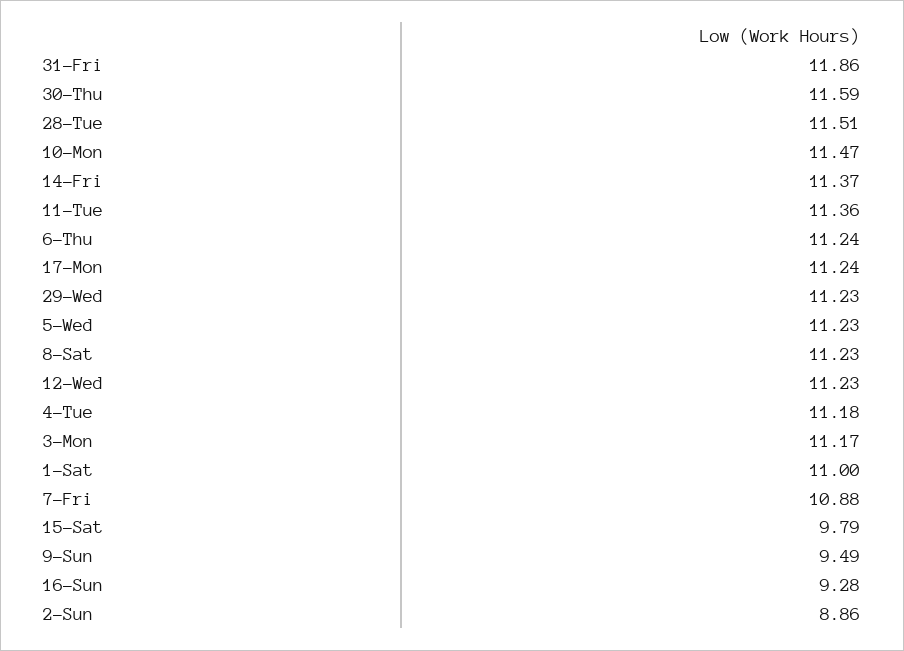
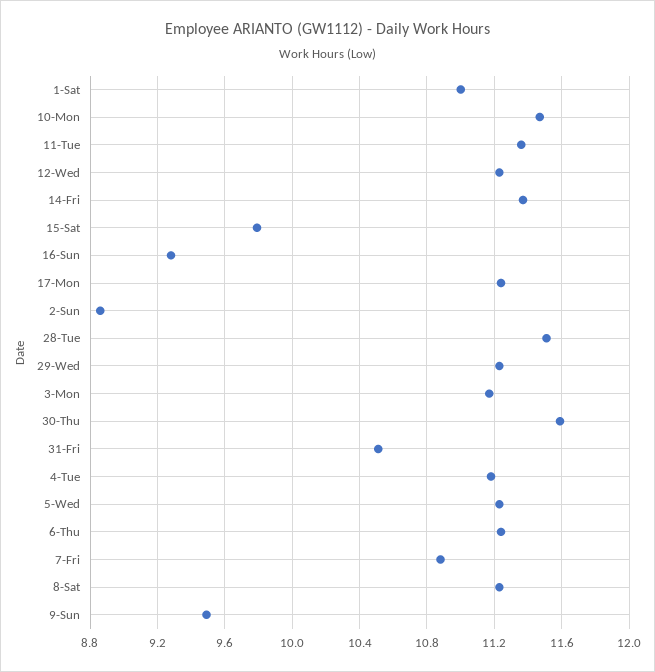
31-Fri: 11.86 -> 10.5

